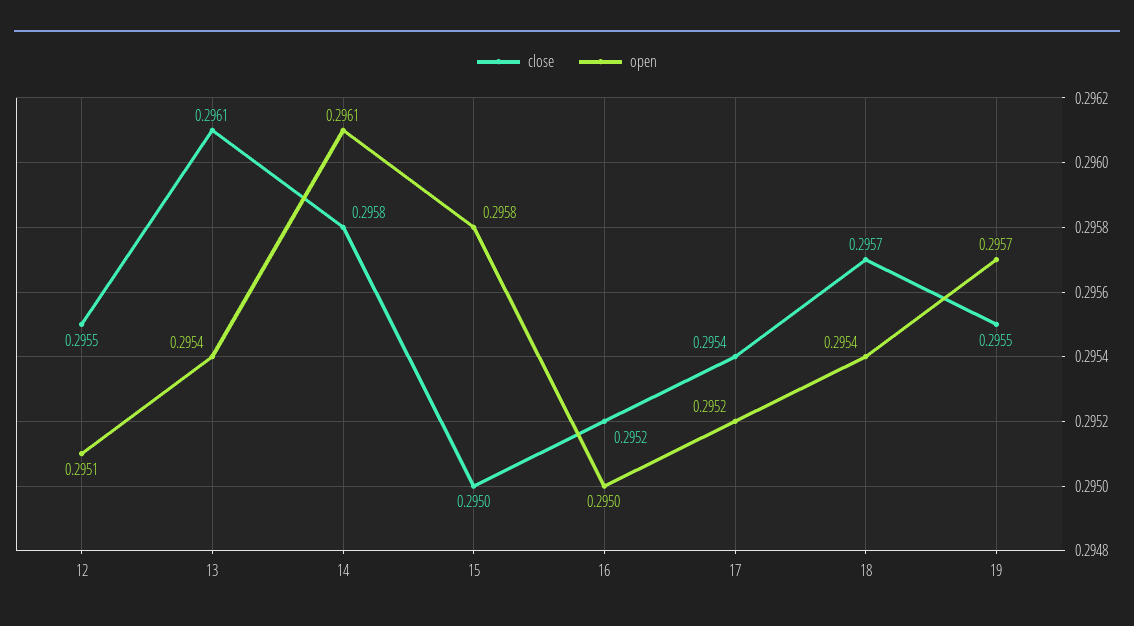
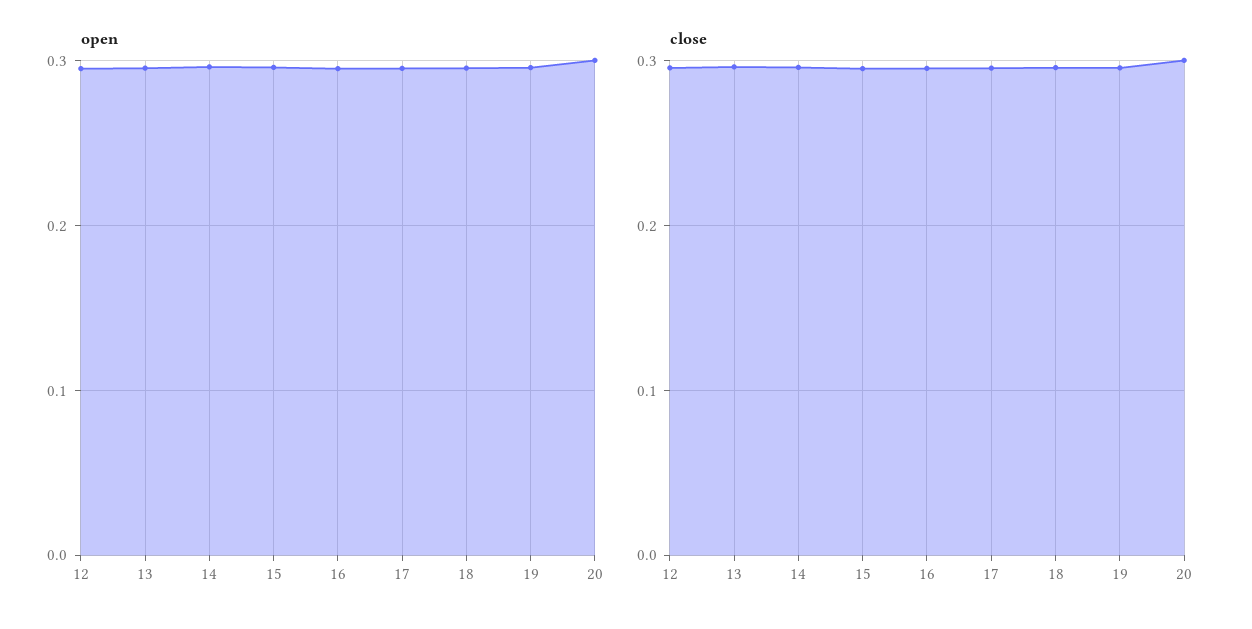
open, 20: none -> 0.3
close, 20: none -> 0.3

